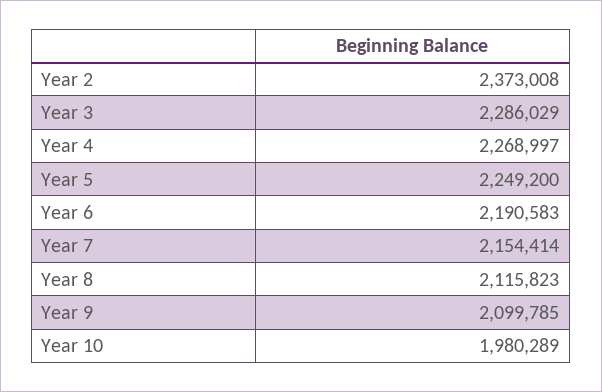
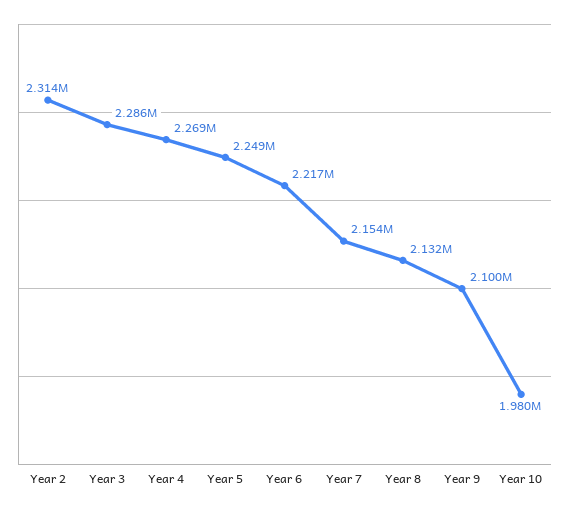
Year 2: 2373008 -> 2314000
Year 6: 2190583 -> 2217000
Year 8: 2115823 -> 2132000

